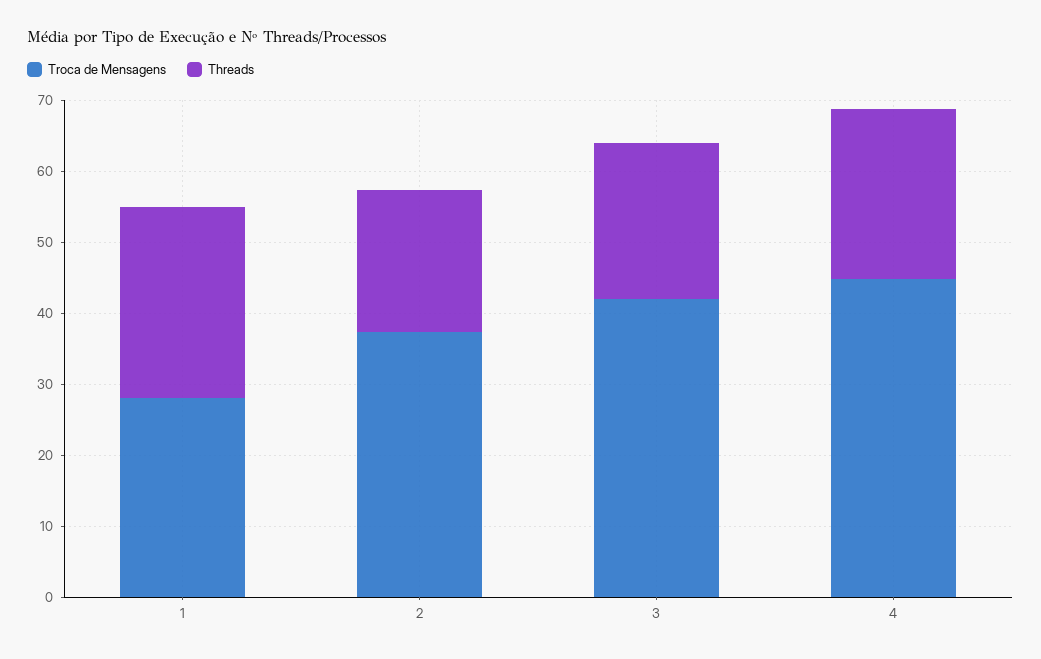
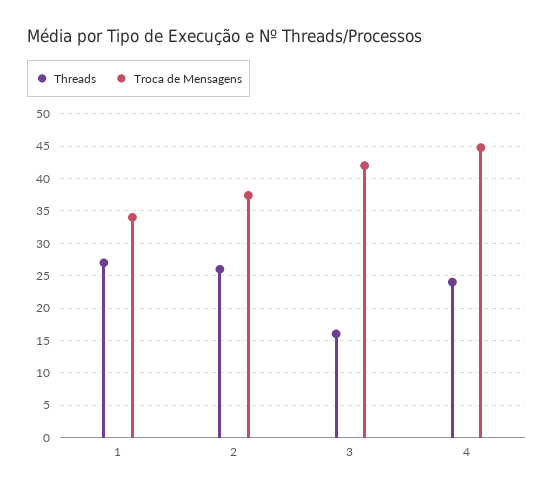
Troca de Mensagens, 1: 28 -> 34
Threads, 2: 20 -> 26
Threads, 3: 22 -> 16

